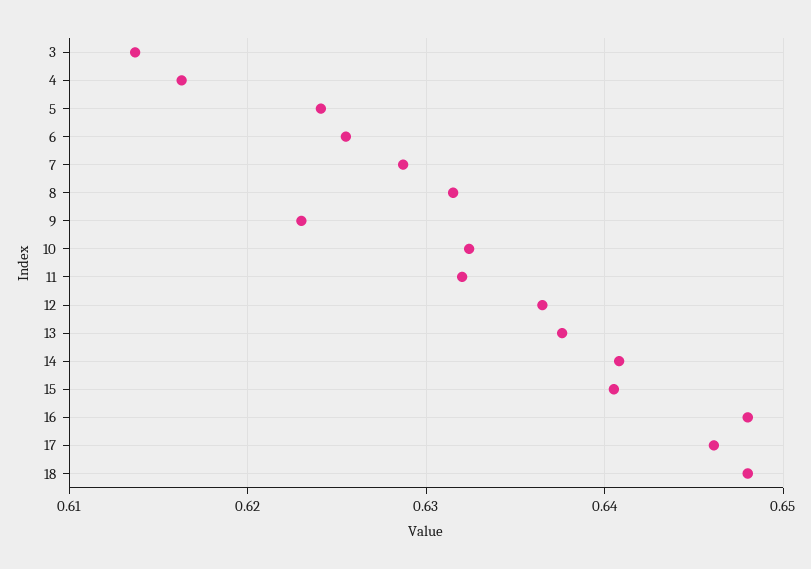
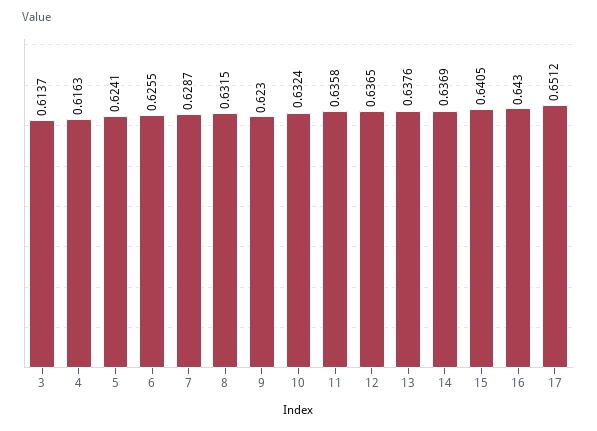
11: 0.632 -> 0.6358
14: 0.641 -> 0.6369
16: 0.648 -> 0.643
17: 0.646 -> 0.6512
18: 0.648 -> none

